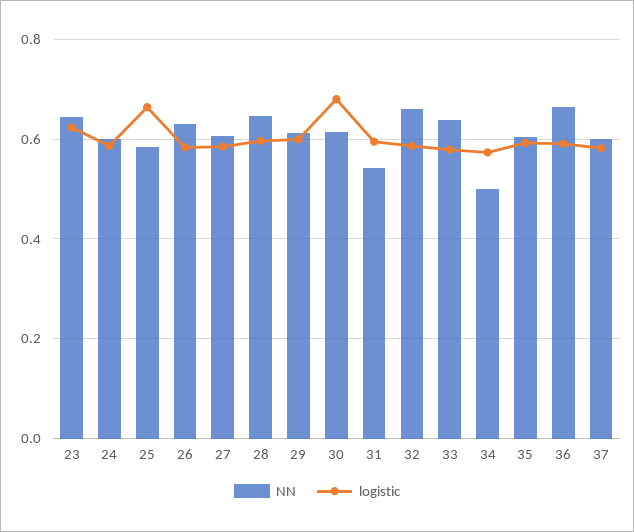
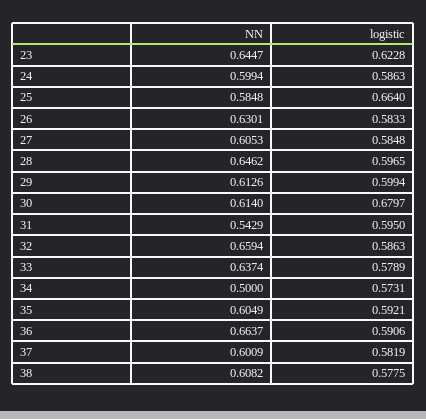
NN, 38: none -> 0.6082
logistic, 38: none -> 0.5775

